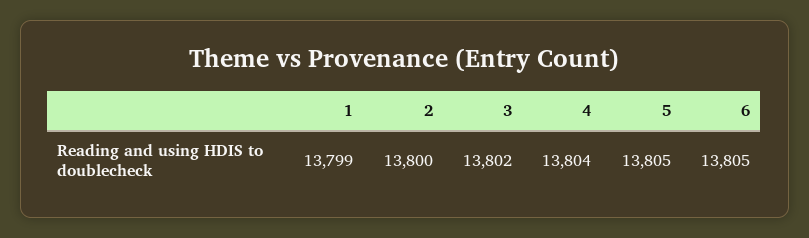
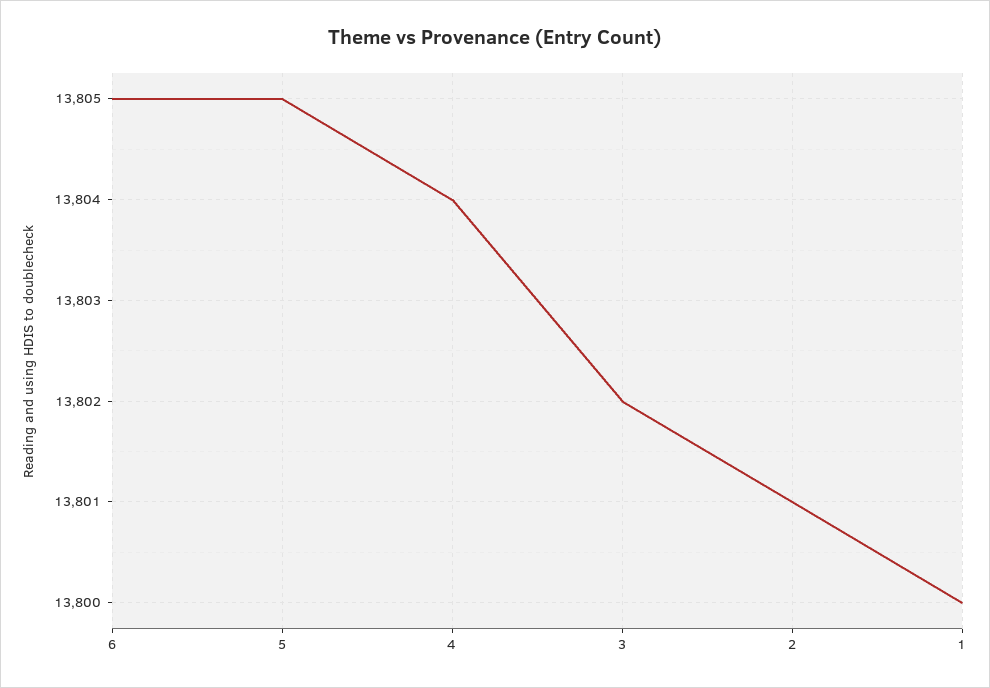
1: 13799 -> 13800
2: 13800 -> 13801

